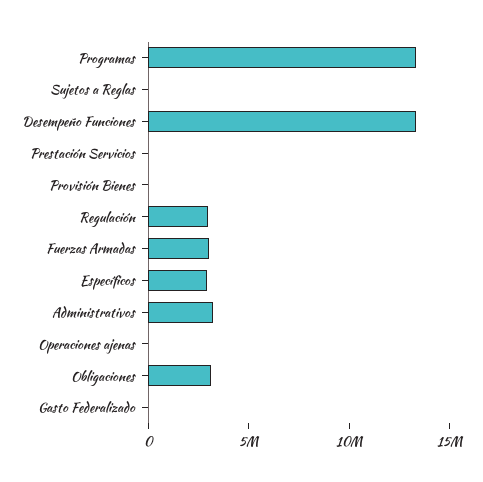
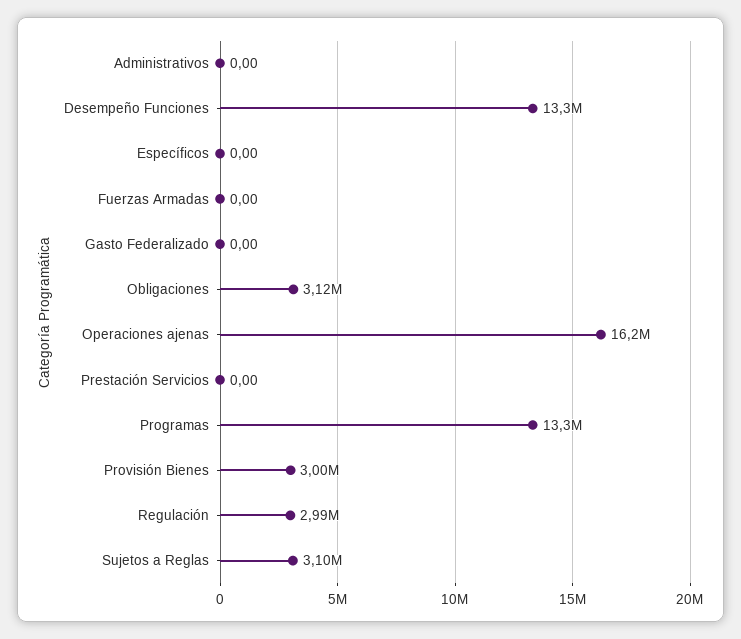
Sujetos a Reglas: 0 -> 3100000
Provisión Bienes: 0 -> 3000000
Fuerzas Armadas: 3000000 -> 0
Específicos: 3000000 -> 0
Administrativos: 3000000 -> 0
Operaciones ajenas: 0 -> 16200000

